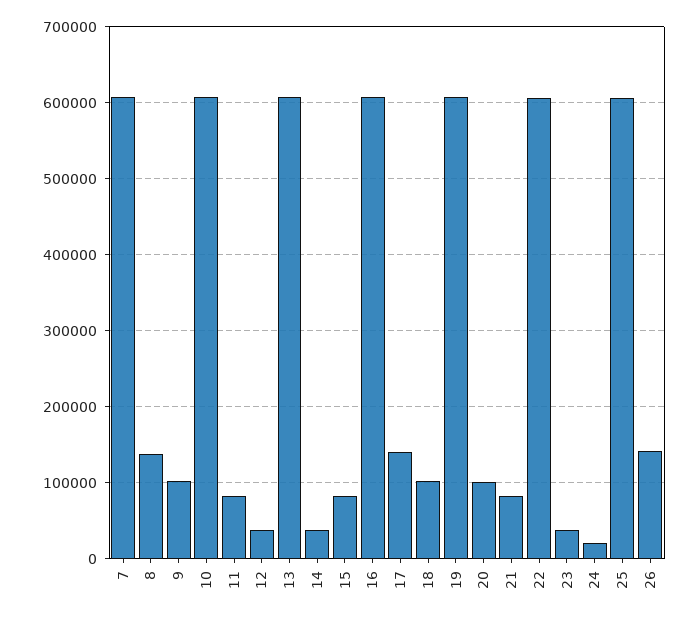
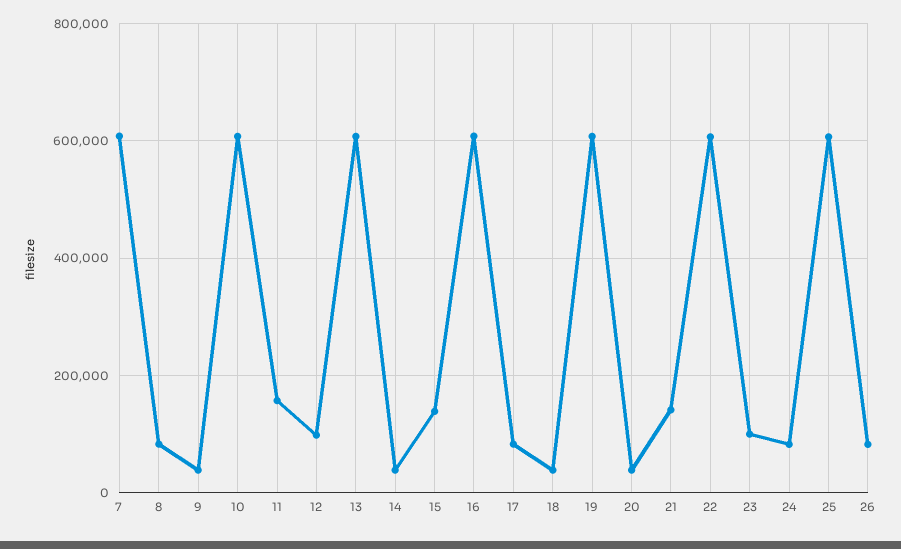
8: 140000 -> 80000
9: 100000 -> 40000
11: 80000 -> 160000
12: 40000 -> 100000
15: 80000 -> 140000
17: 140000 -> 80000
18: 100000 -> 40000
20: 100000 -> 40000
21: 80000 -> 140000
23: 40000 -> 100000
24: 20000 -> 80000
26: 140000 -> 80000

